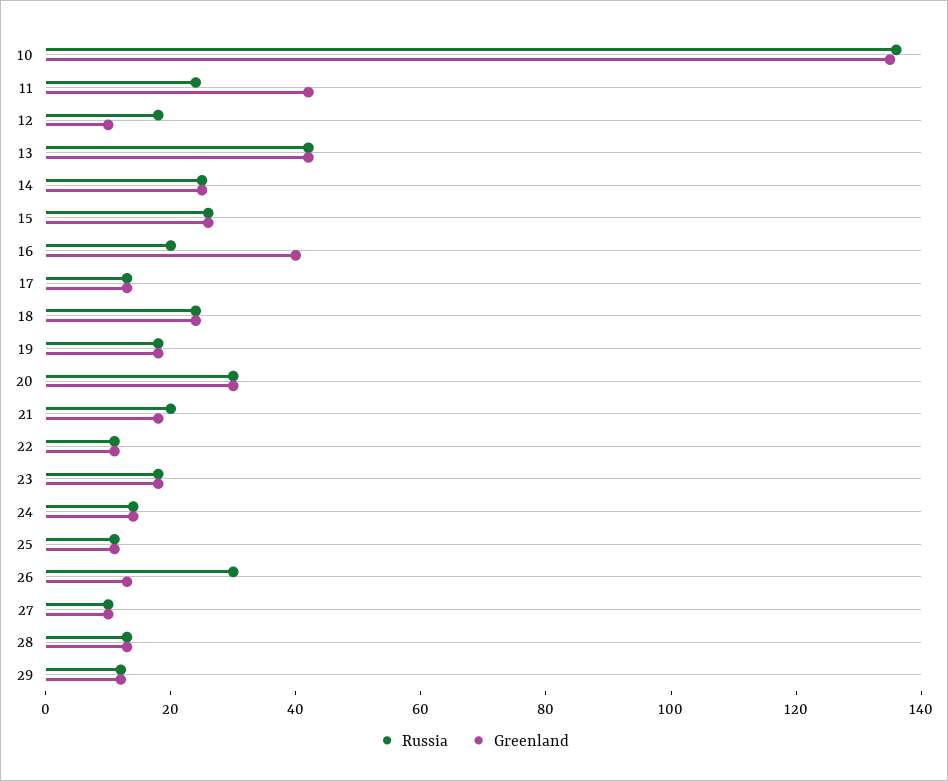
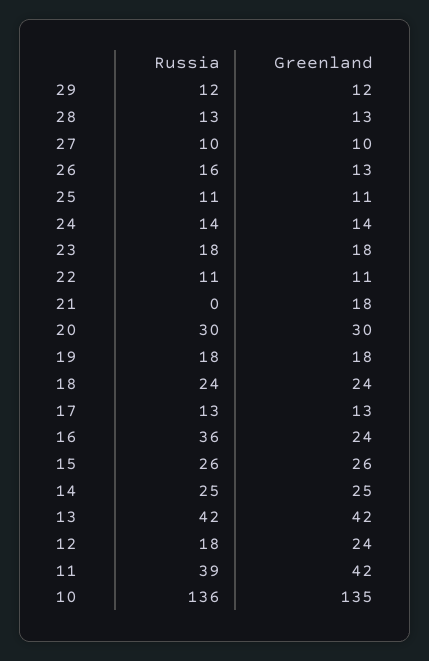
Russia, 11: 25 -> 39
Greenland, 12: 10 -> 24
Russia, 16: 20 -> 36
Greenland, 16: 40 -> 24
Russia, 21: 20 -> 0
Russia, 26: 30 -> 16

